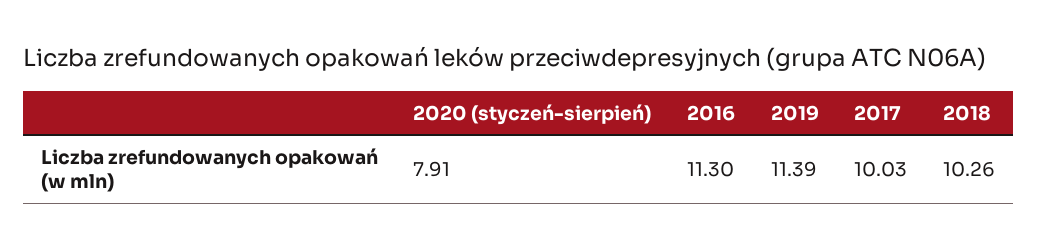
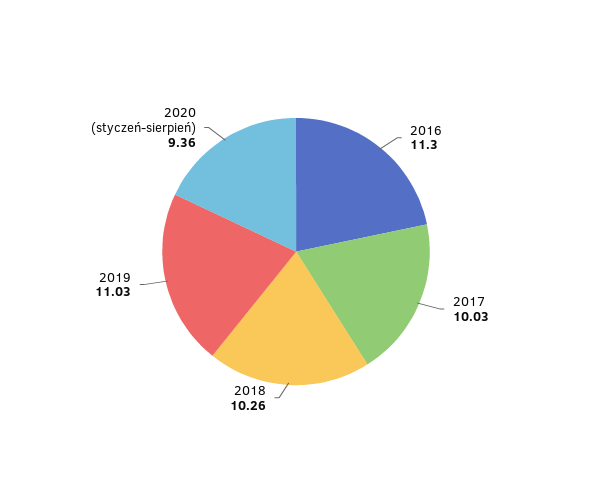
2020 (styczeń-sierpień): 7.91 -> 9.36
2019: 11.39 -> 11.03

